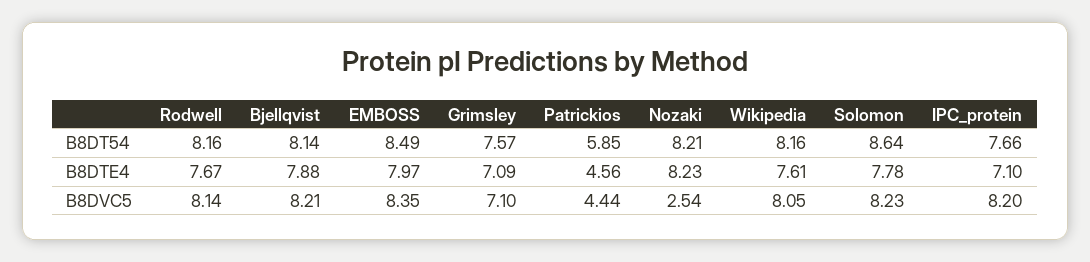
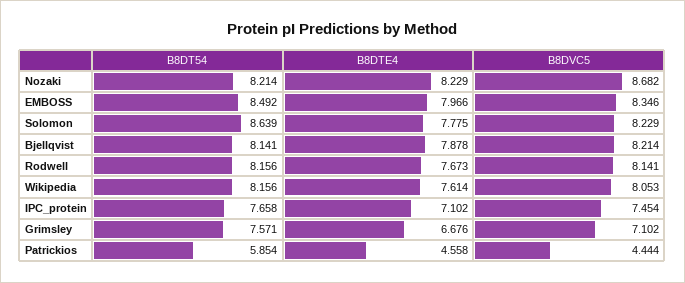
Grimsley, B8DTE4: 7.09 -> 6.676
Nozaki, B8DVC5: 2.54 -> 8.682
IPC_protein, B8DVC5: 8.2 -> 7.454

